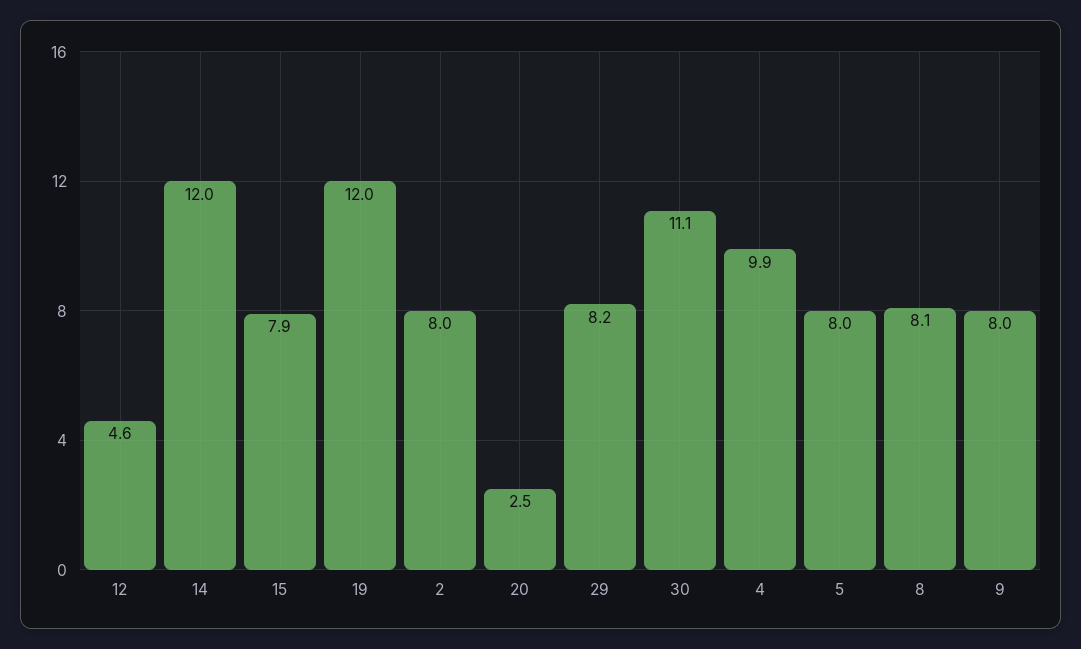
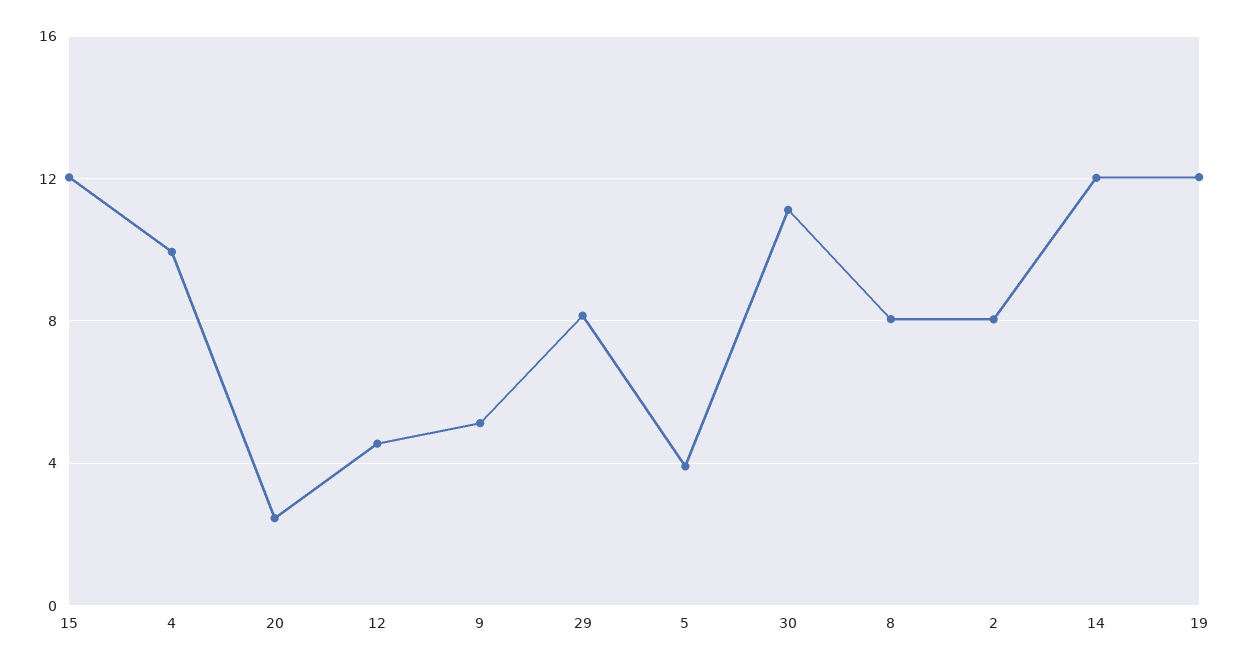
15: 7.9 -> 12
5: 8 -> 4
9: 8 -> 5

